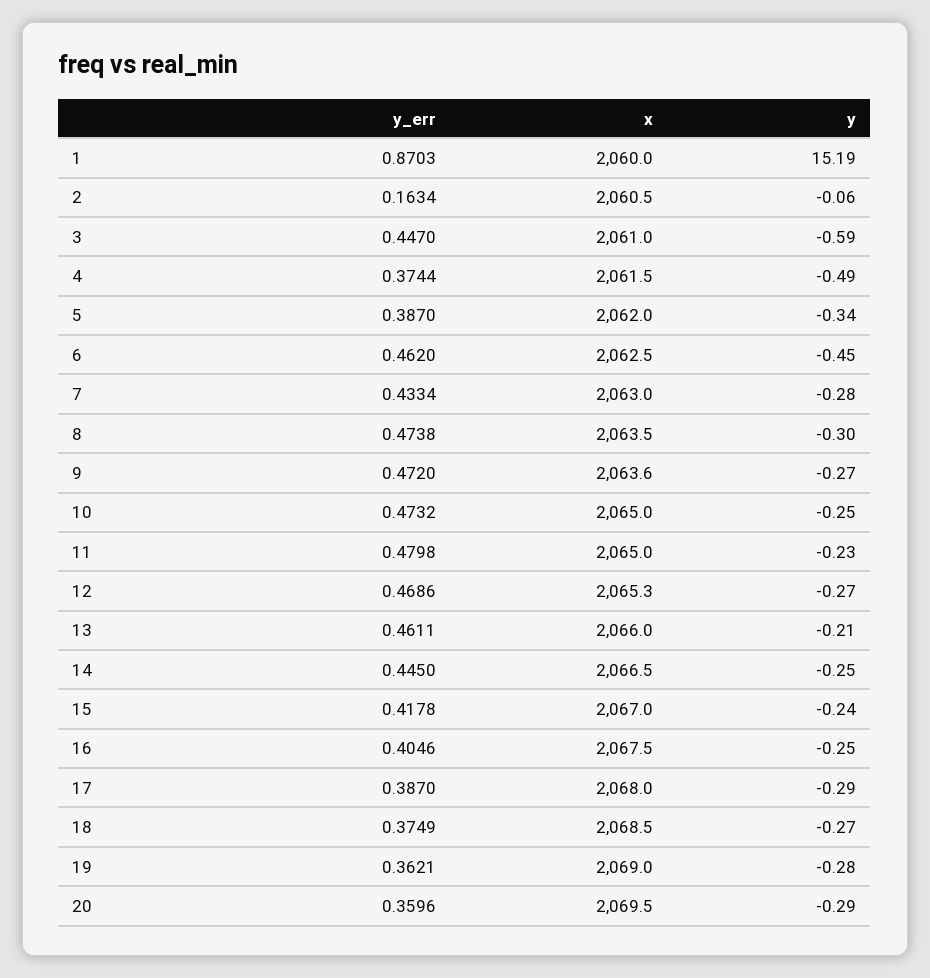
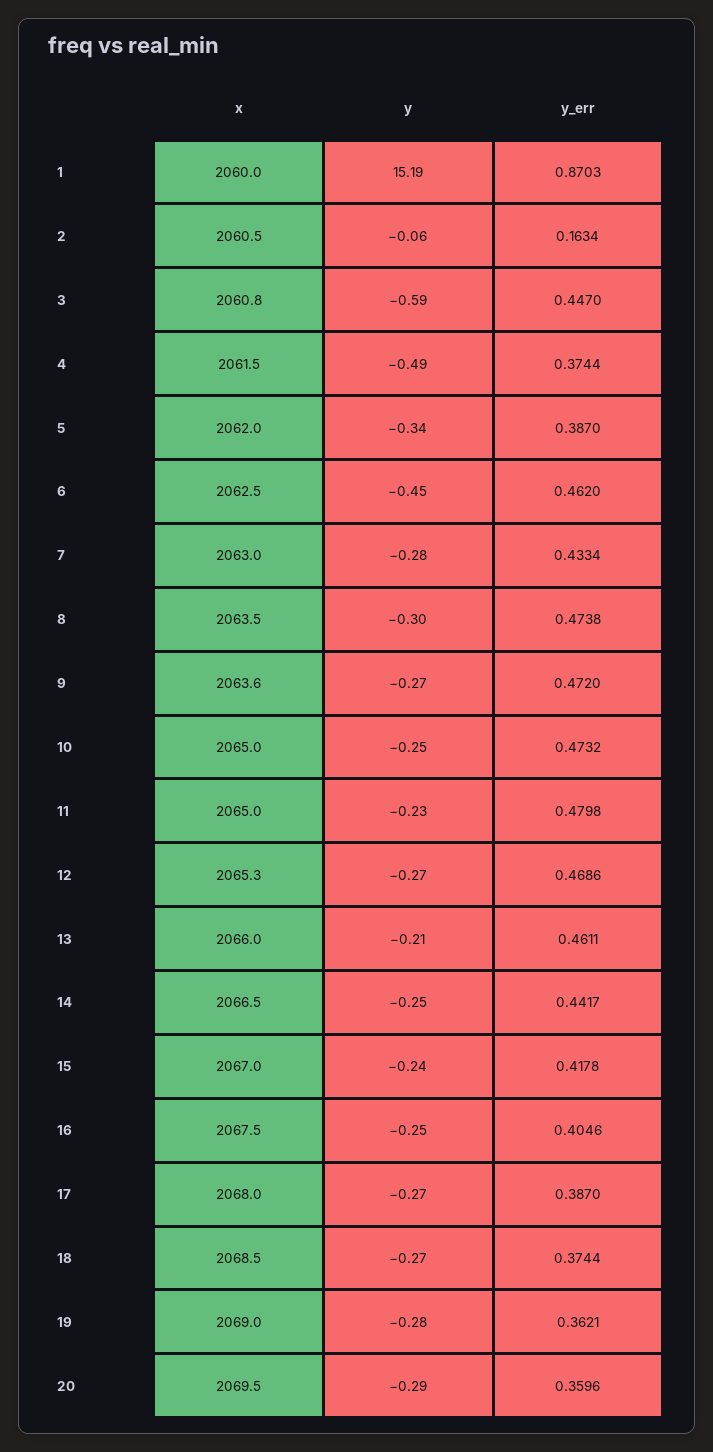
x, 3: 2061 -> 2060.8
y_err, 14: 0.445 -> 0.4417
y, 17: -0.29 -> -0.27
y_err, 18: 0.3749 -> 0.3744

